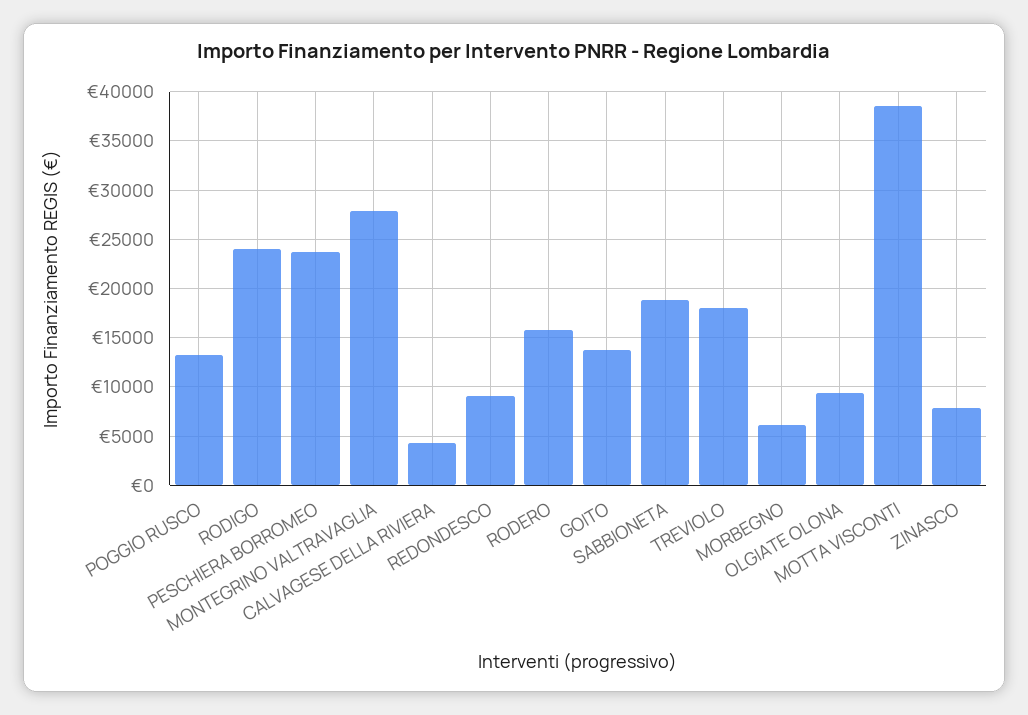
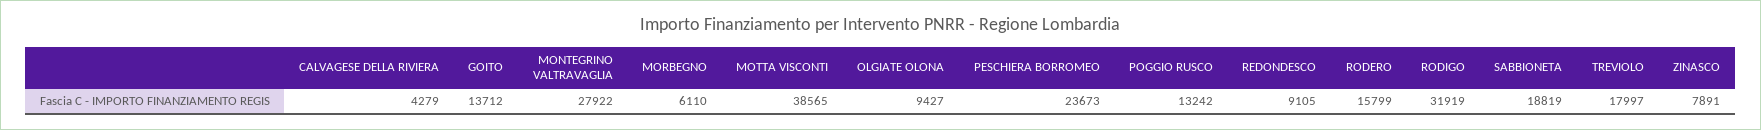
RODIGO: 24000 -> 31919

